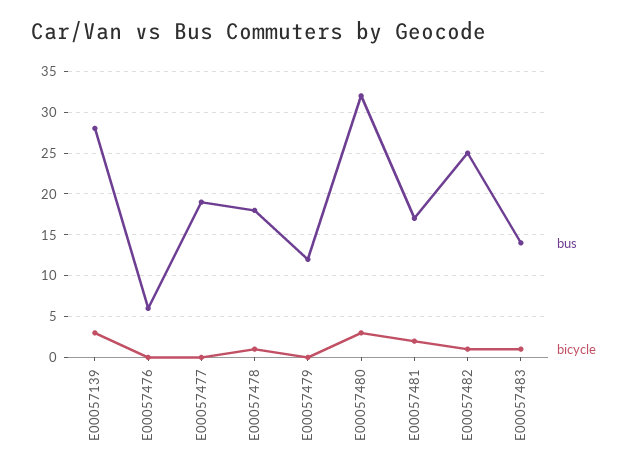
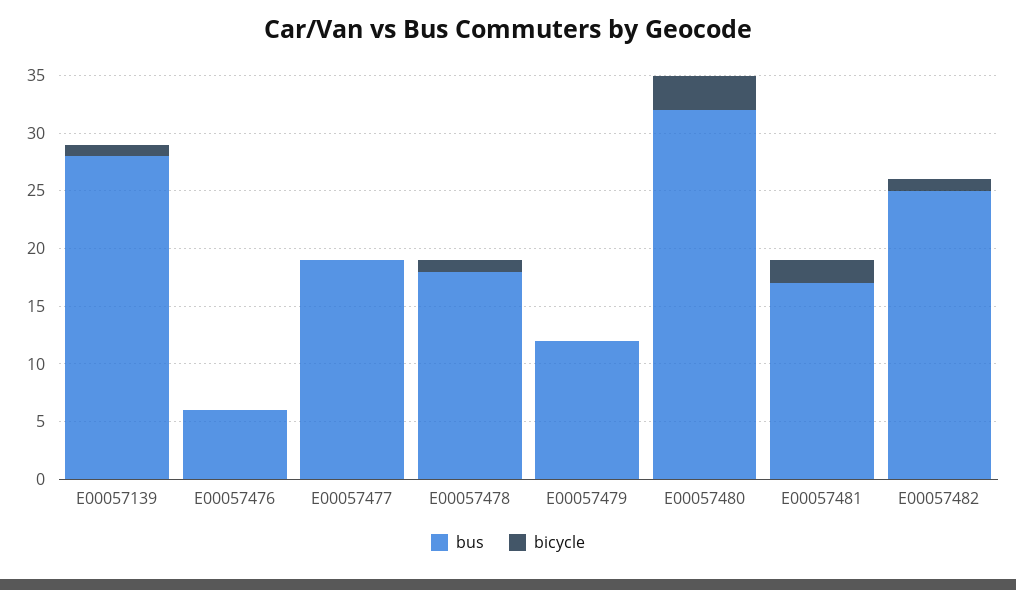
bicycle, E00057139: 3 -> 1
bus, E00057483: 14 -> none
bicycle, E00057483: 1 -> none

